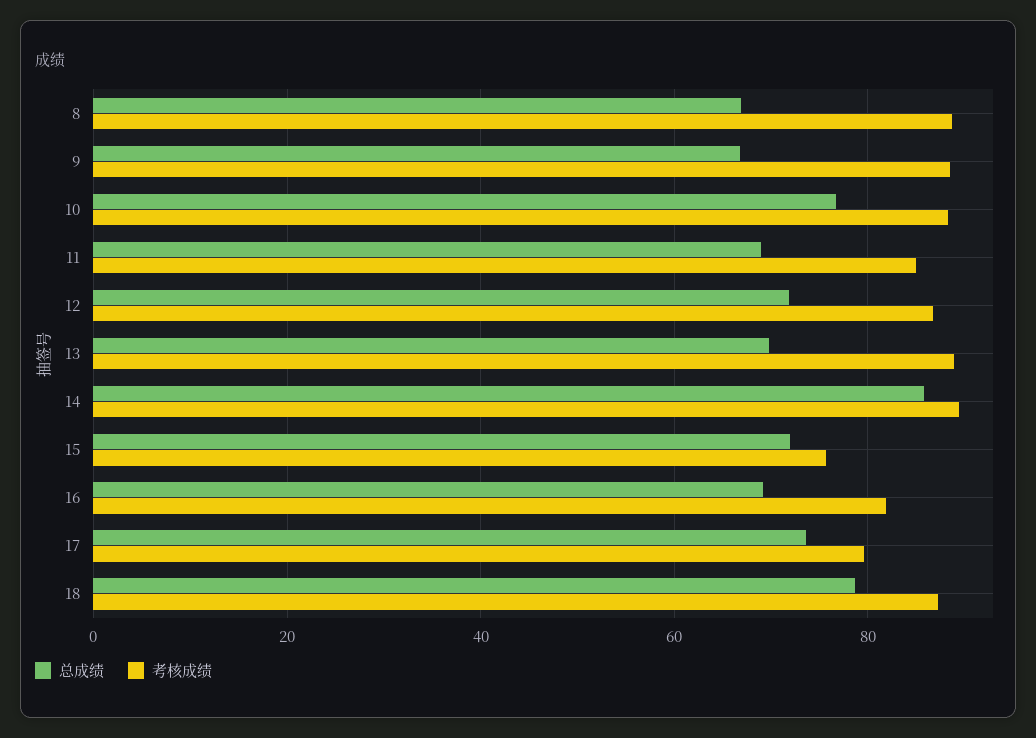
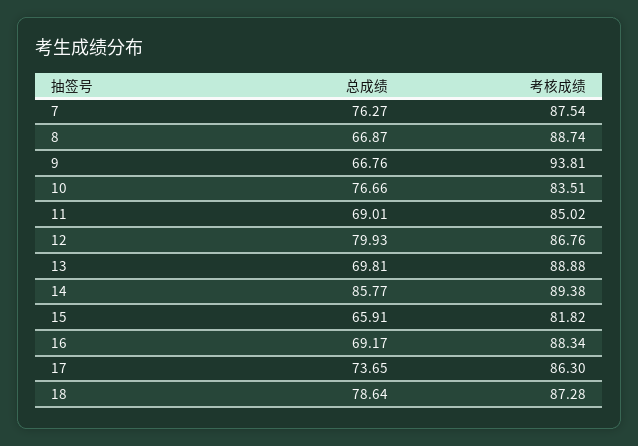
考核成绩, 9: 88 -> 93.81
考核成绩, 10: 88 -> 83.51
总成绩, 12: 72 -> 79.93
总成绩, 15: 72 -> 65.91
考核成绩, 15: 76 -> 81.82
考核成绩, 16: 82 -> 88.34
考核成绩, 17: 80 -> 86.3
总成绩, 7: none -> 76.27
考核成绩, 7: none -> 87.54

